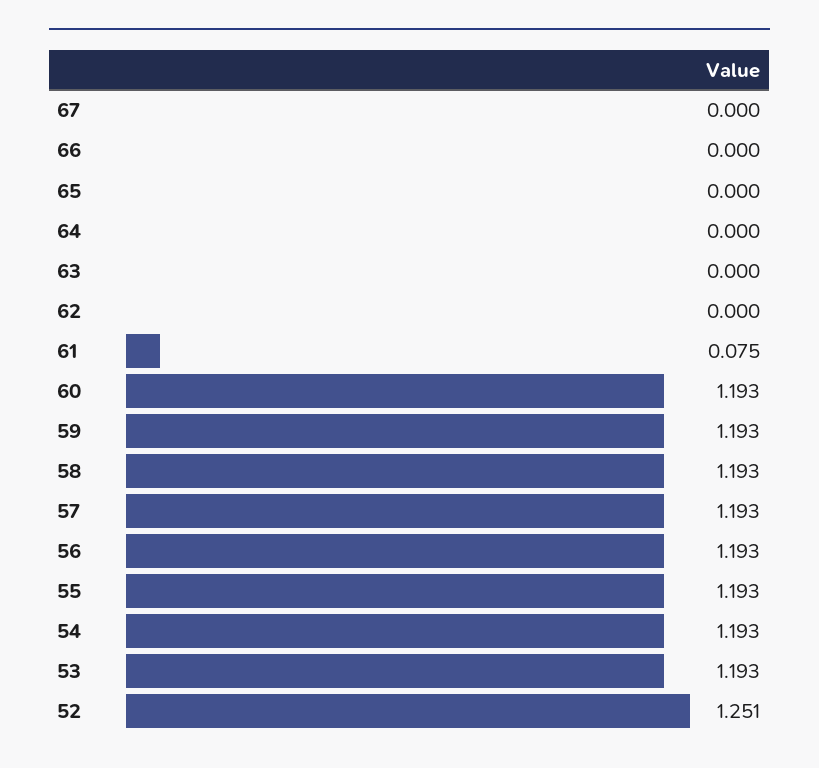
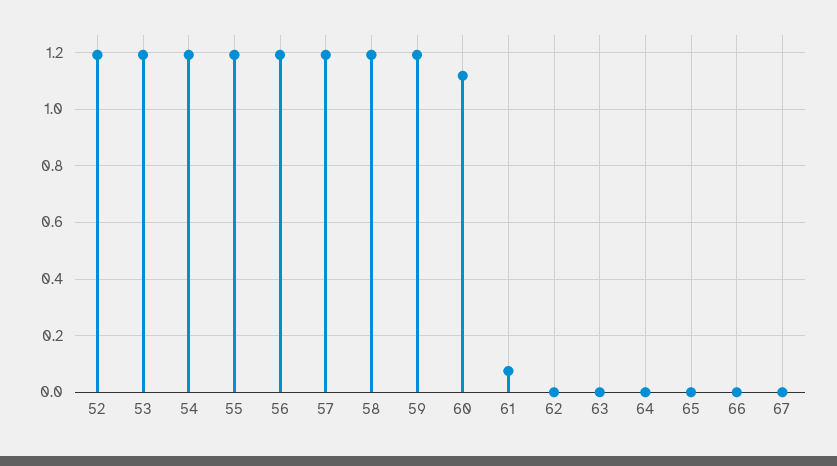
60: 1.193 -> 1.125
52: 1.251 -> 1.2

